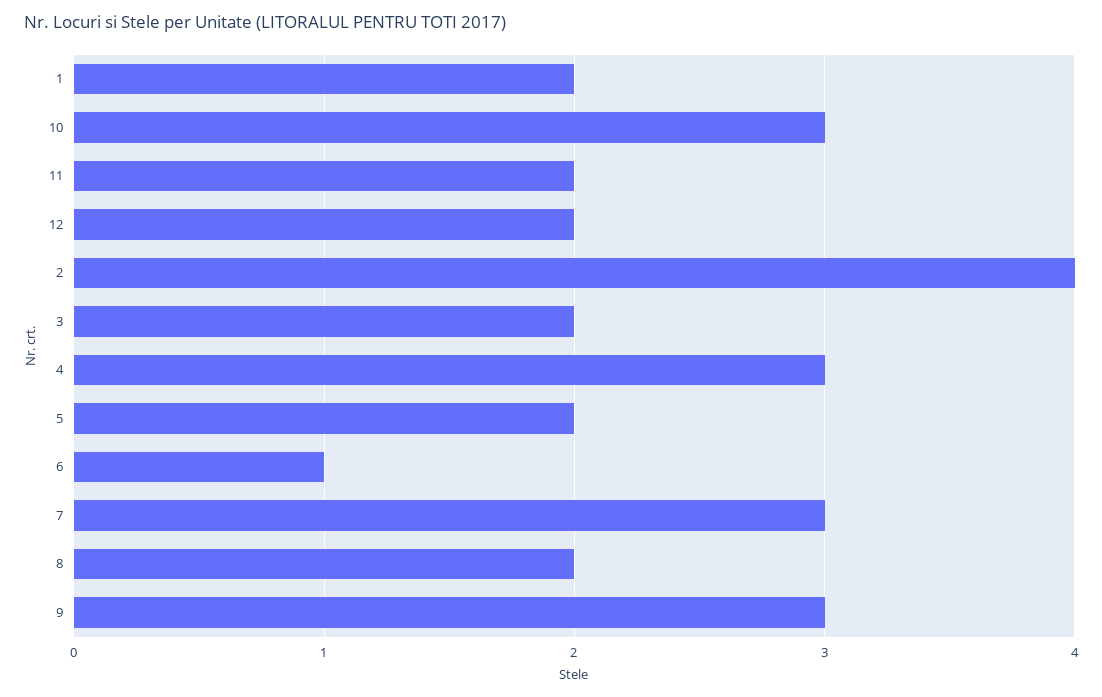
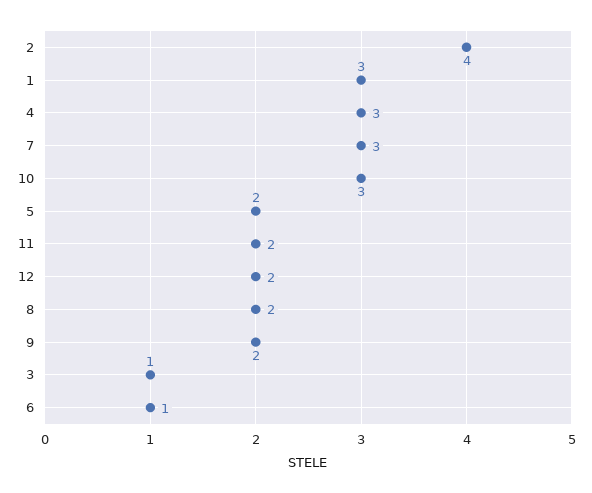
1: 2 -> 3
3: 2 -> 1
9: 3 -> 2

